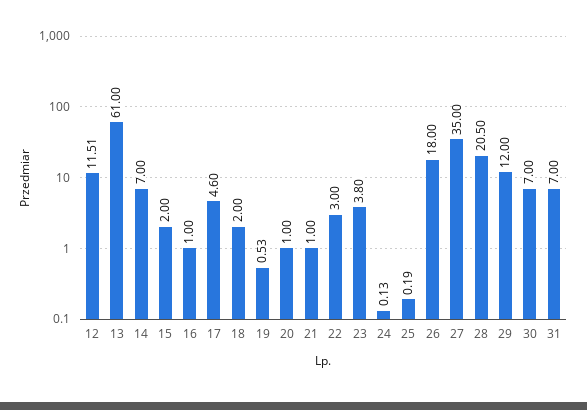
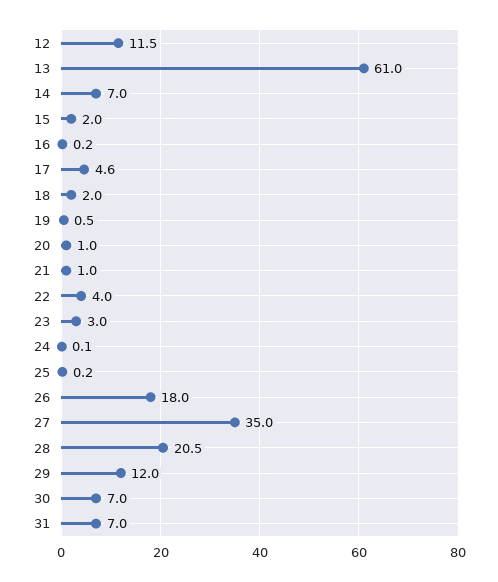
16: 1 -> 0.2
22: 3 -> 4
23: 3.8 -> 3

